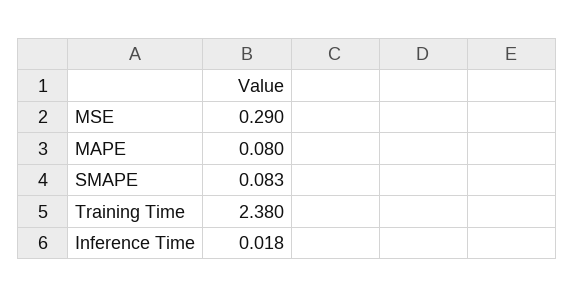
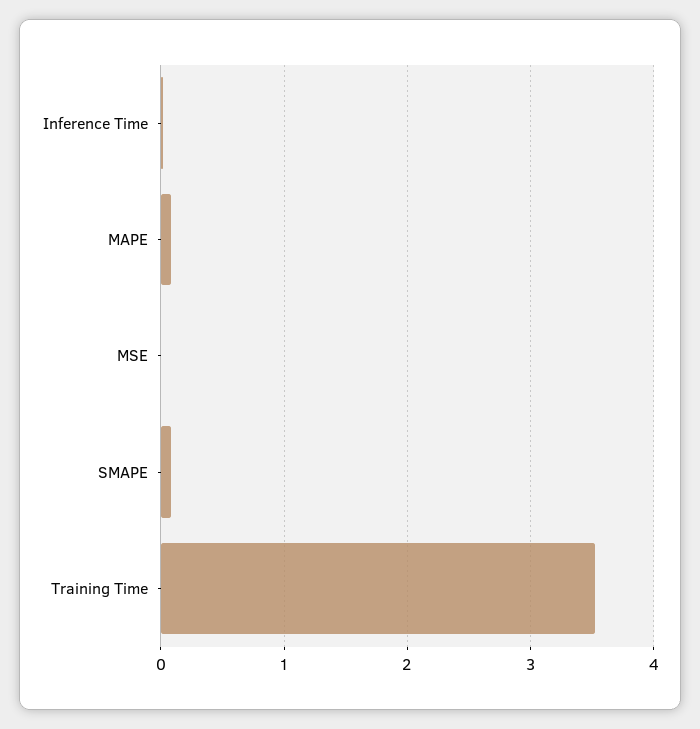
MSE: 0.29 -> 0
Training Time: 2.38 -> 3.5

